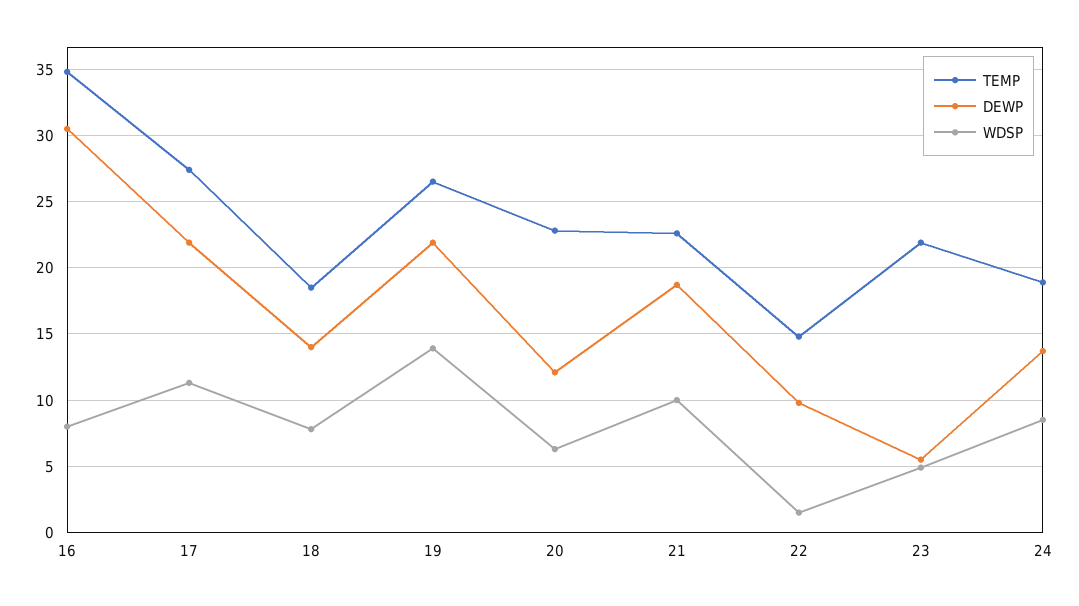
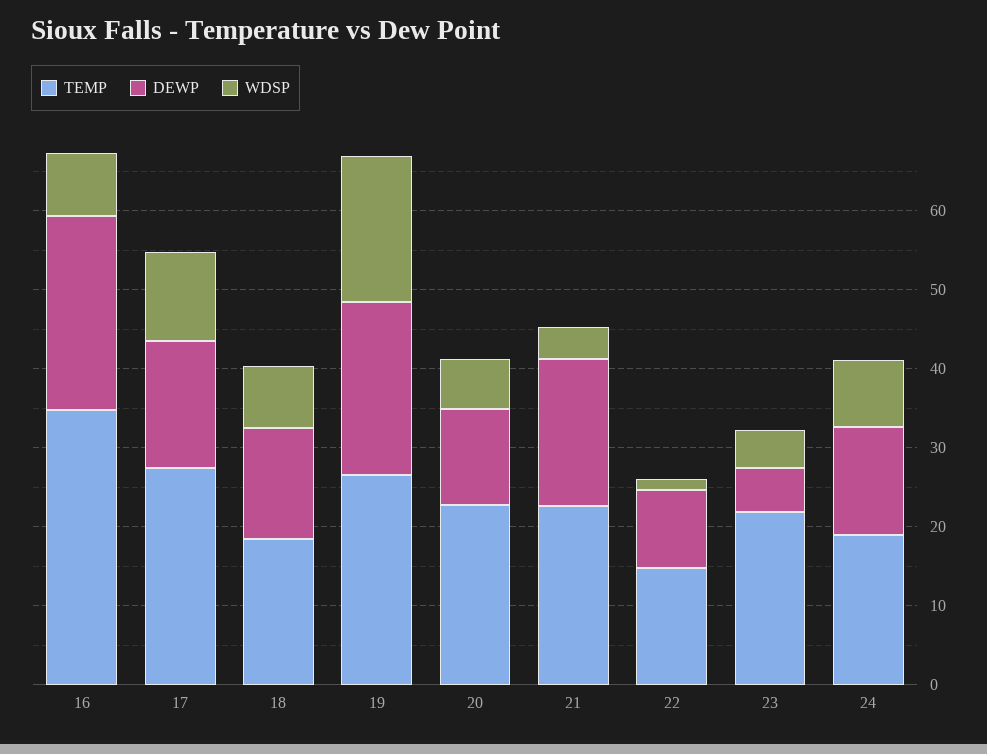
DEWP, 16: 30.5 -> 24
DEWP, 17: 22 -> 16
WDSP, 19: 14 -> 18
WDSP, 21: 10 -> 4

